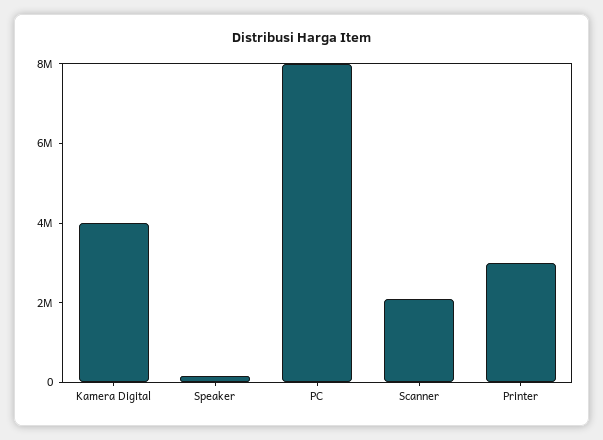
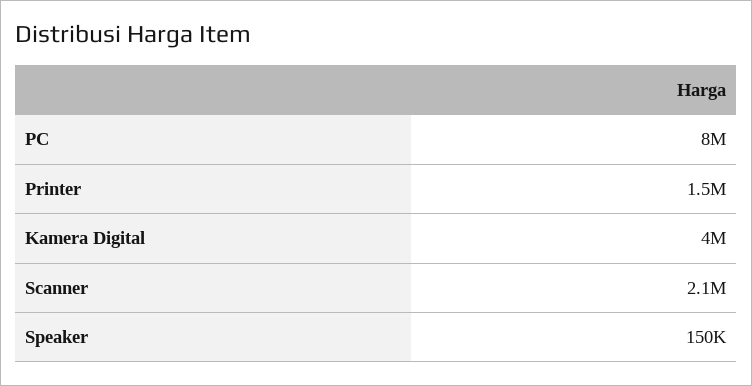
Printer: 3000000 -> 1500000

